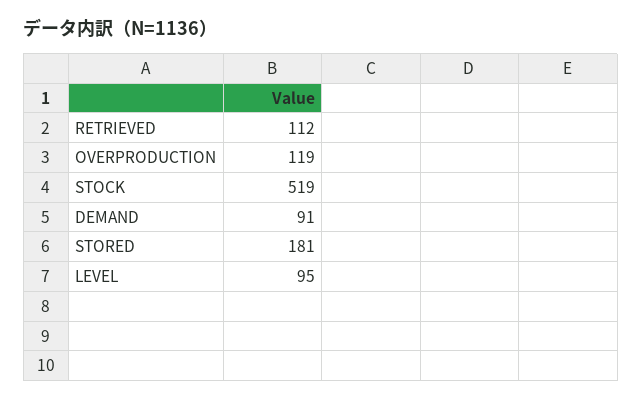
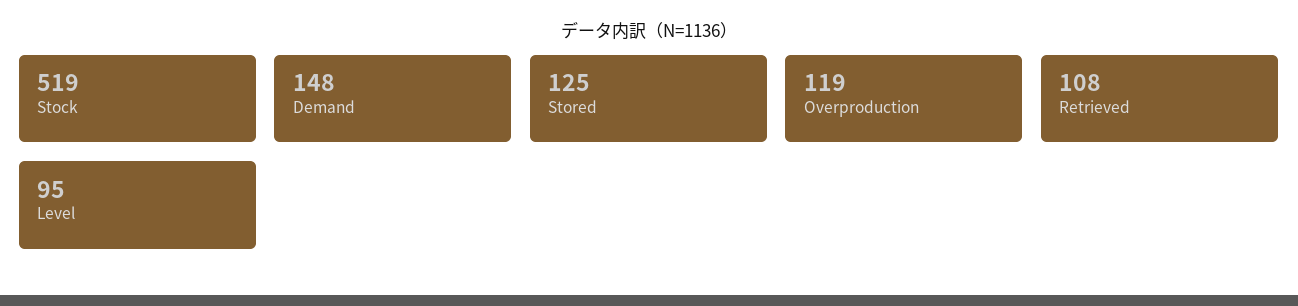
RETRIEVED: 112 -> 108
DEMAND: 91 -> 148
STORED: 181 -> 125

